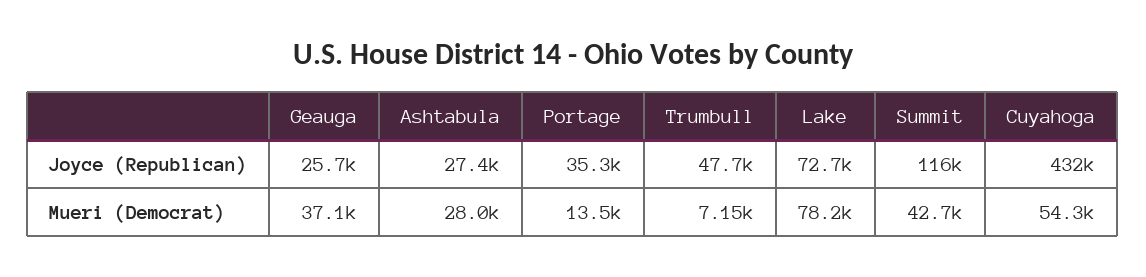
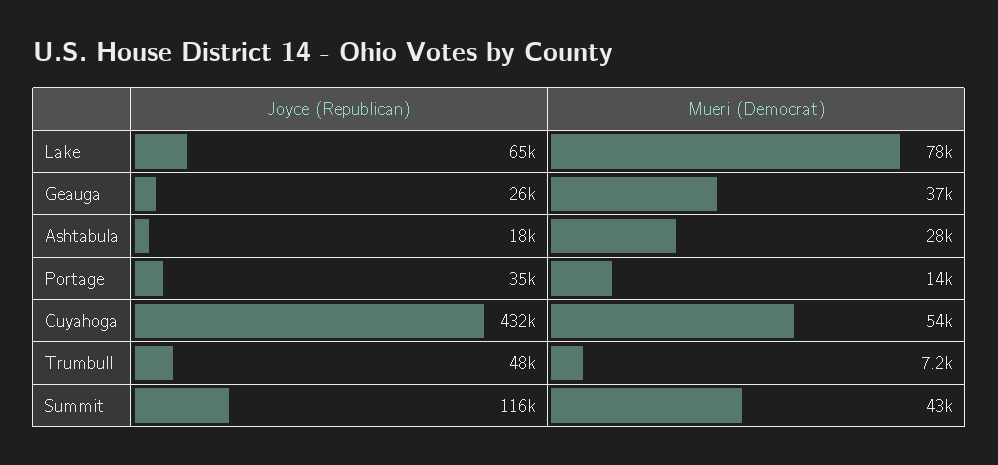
Ashtabula, Joyce (Republican): 27400 -> 18000
Lake, Joyce (Republican): 72700 -> 65000

